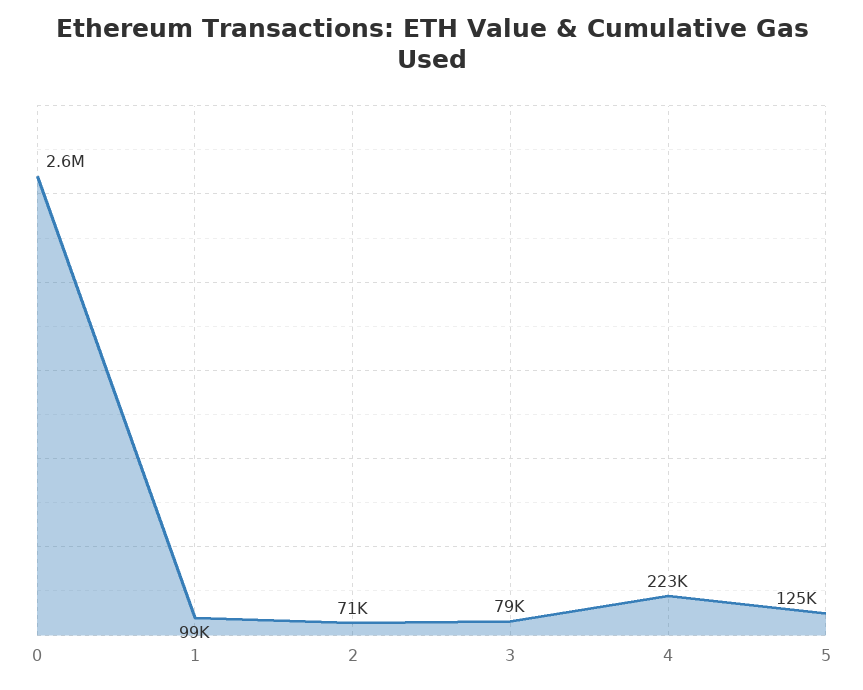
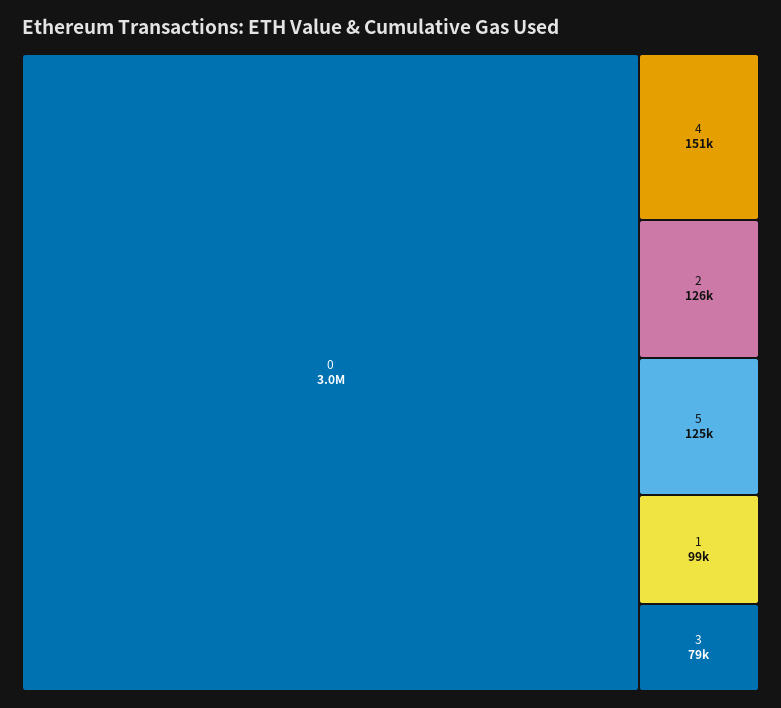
0: 2600000 -> 3000000
2: 71000 -> 126000
4: 223000 -> 151000

